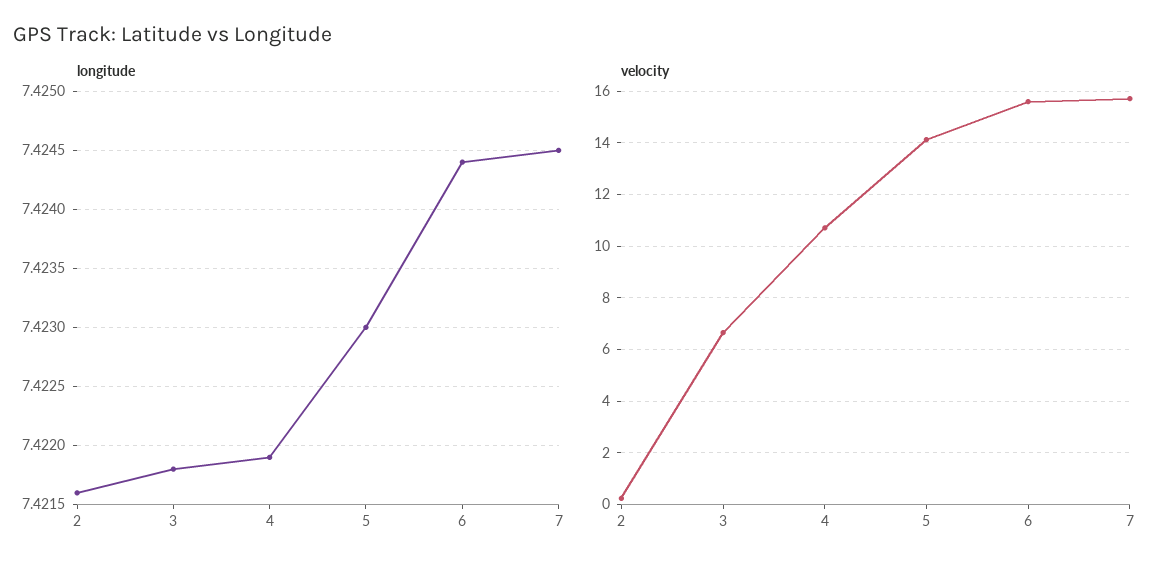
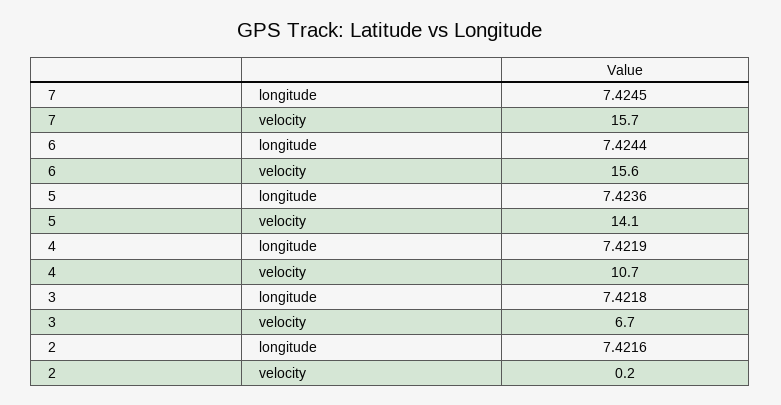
longitude, 5: 7.423 -> 7.4236

